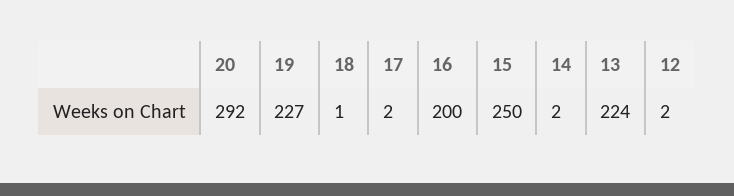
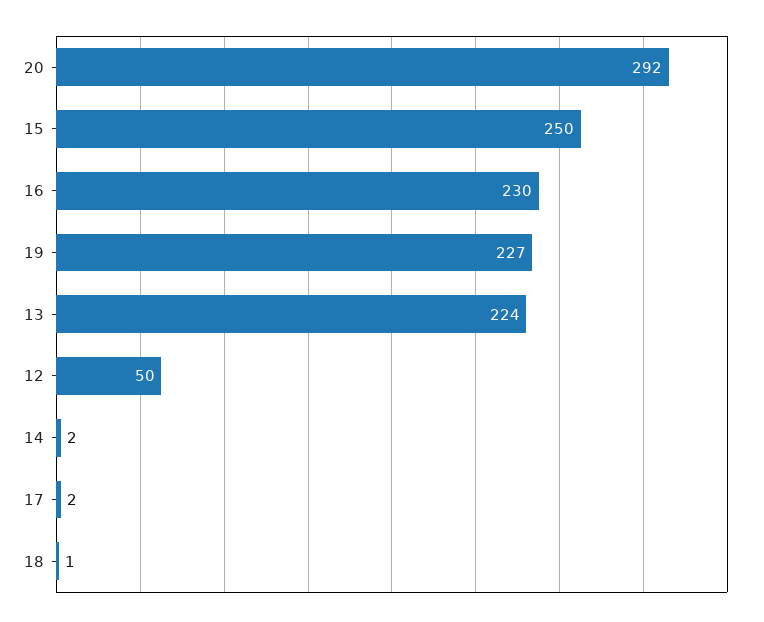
16: 200 -> 230
12: 2 -> 50

